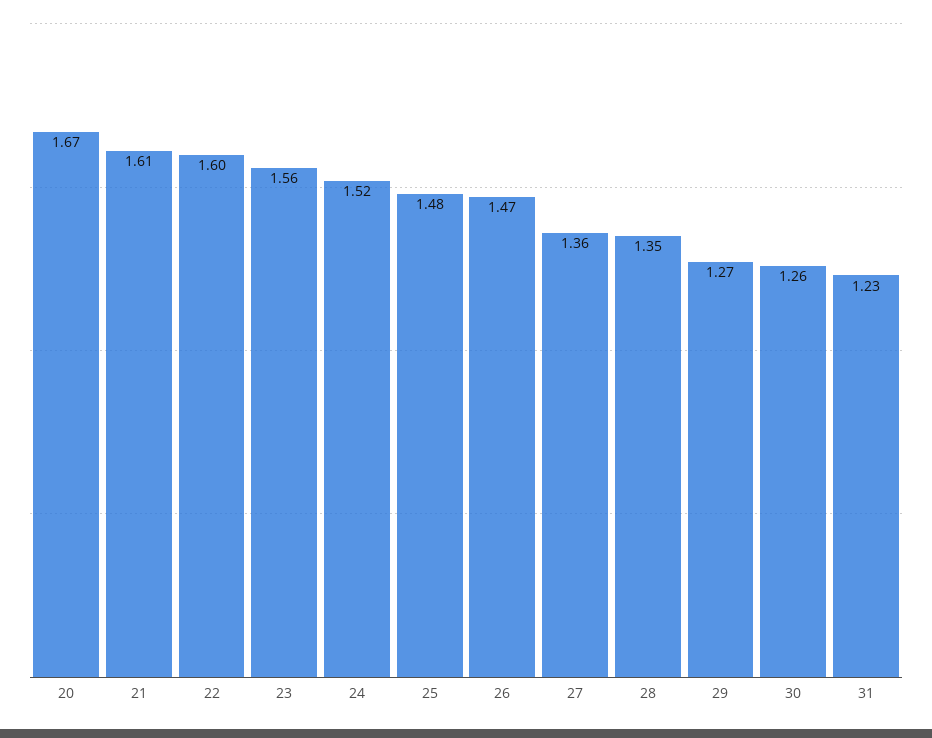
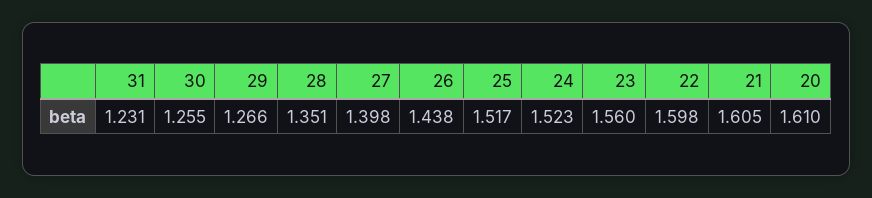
20: 1.67 -> 1.61
25: 1.48 -> 1.517
26: 1.47 -> 1.438
27: 1.36 -> 1.398

